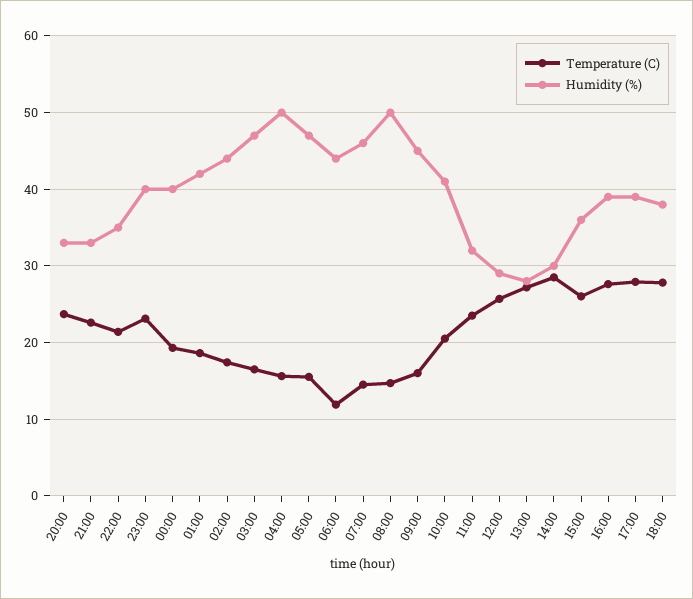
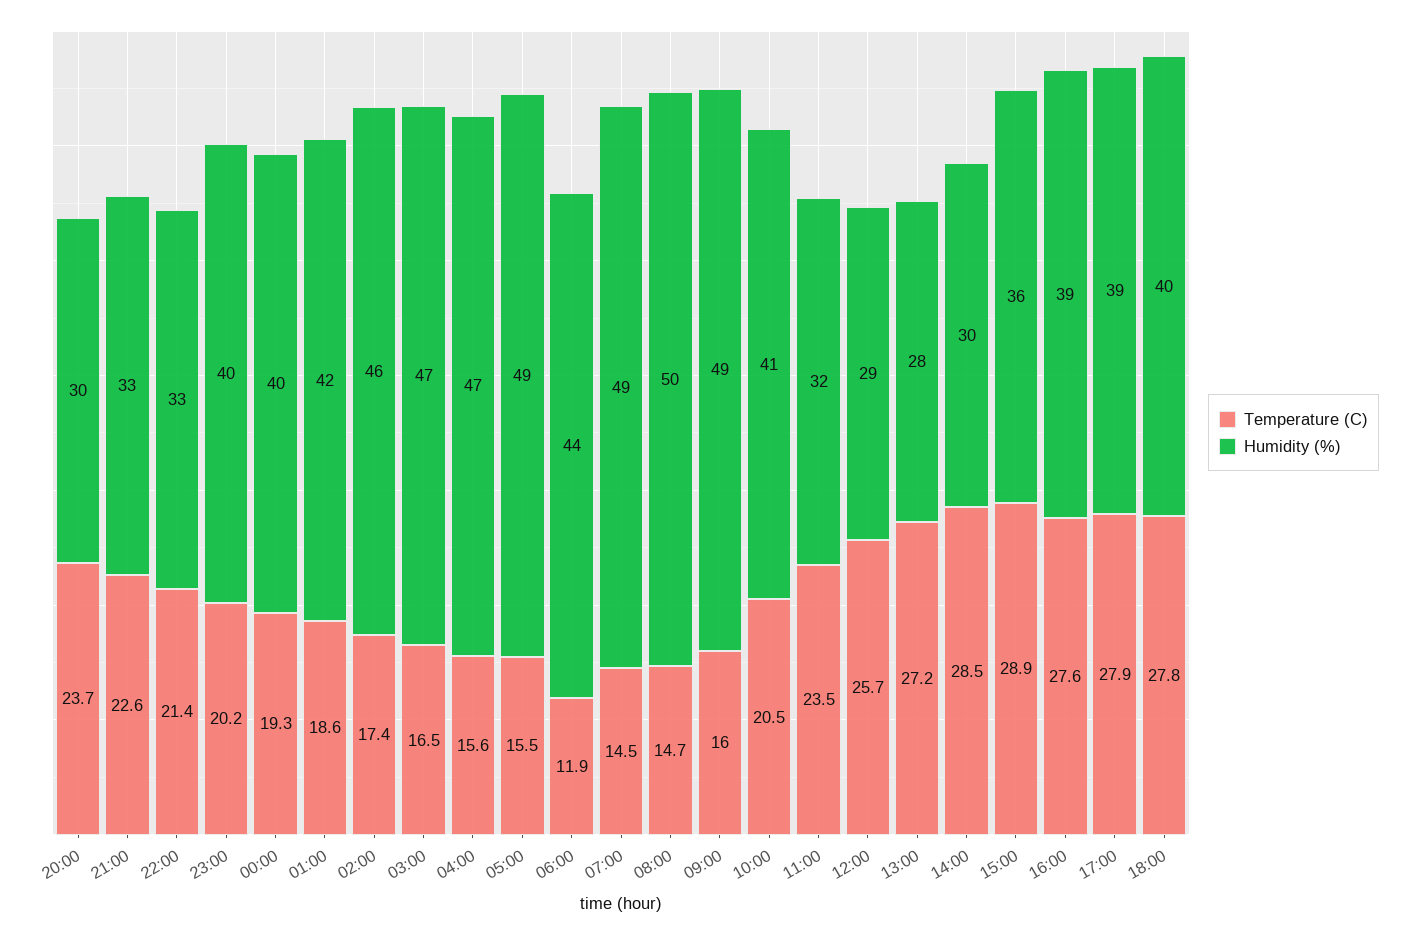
Humidity (%), 20:00: 33 -> 30
Humidity (%), 22:00: 35 -> 33
Temperature (C), 23:00: 23 -> 20.2
Humidity (%), 02:00: 44 -> 46
Humidity (%), 04:00: 50 -> 47
Humidity (%), 05:00: 47 -> 49
Humidity (%), 07:00: 46 -> 49
Humidity (%), 09:00: 45 -> 49
Temperature (C), 15:00: 26 -> 28.9
Humidity (%), 18:00: 38 -> 40

